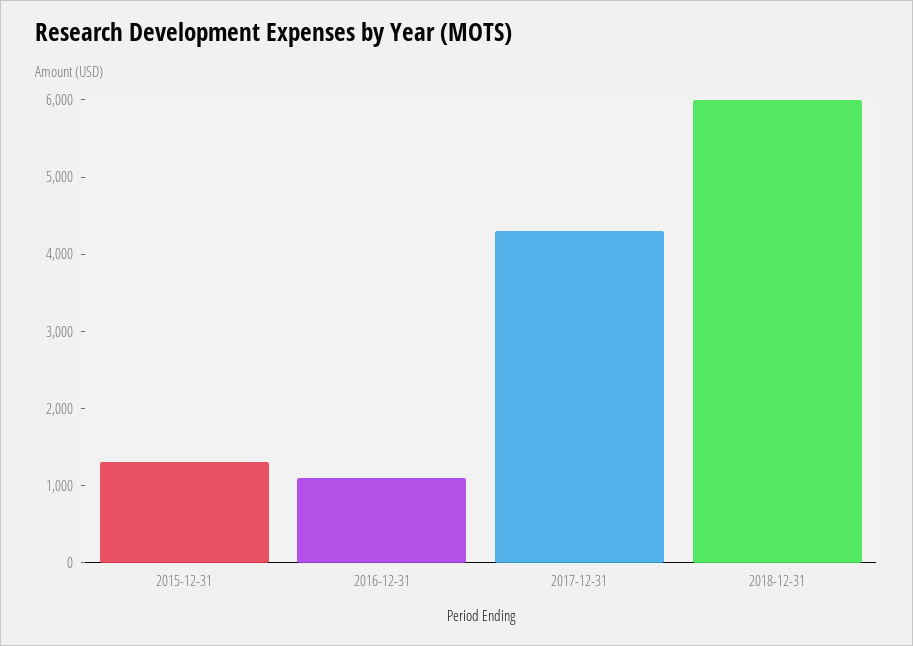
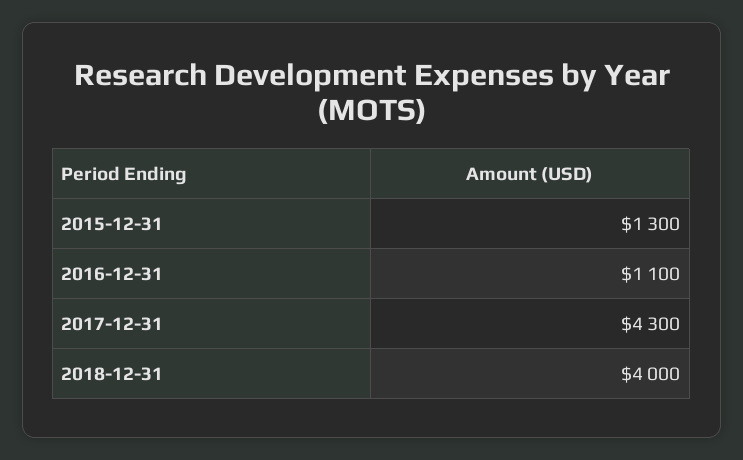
2018-12-31: 6000 -> 4000

